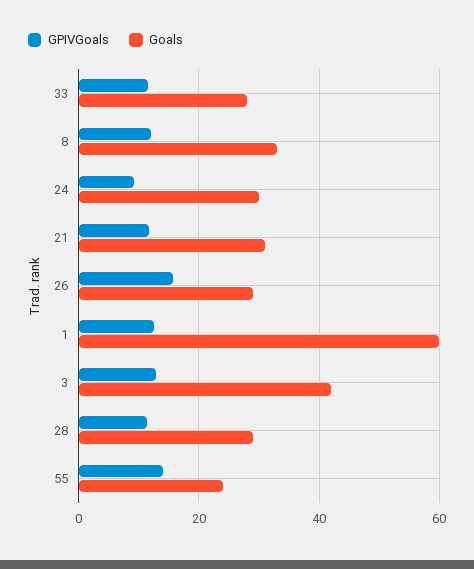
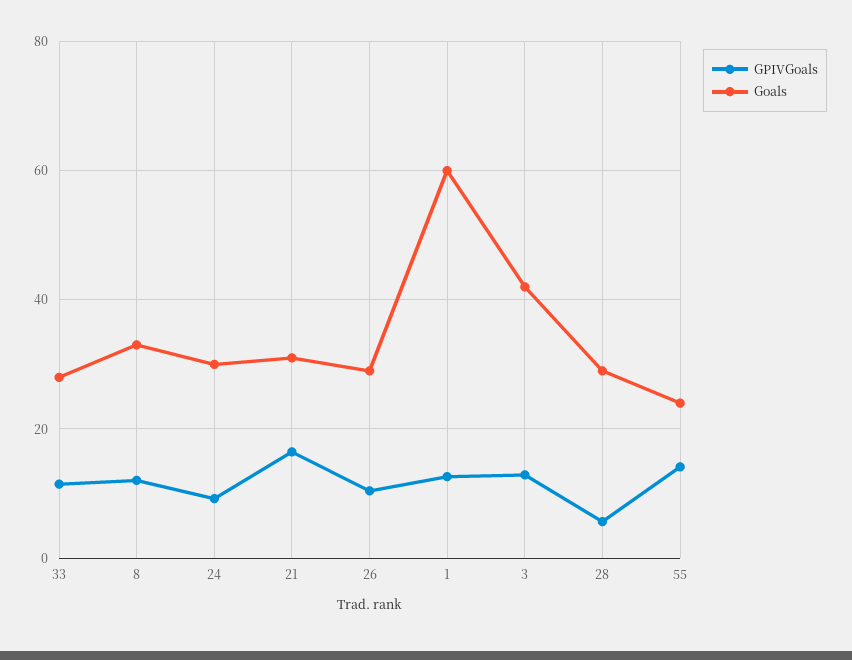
GPIVGoals, 21: 12 -> 16
GPIVGoals, 26: 16 -> 10
GPIVGoals, 28: 12 -> 6

